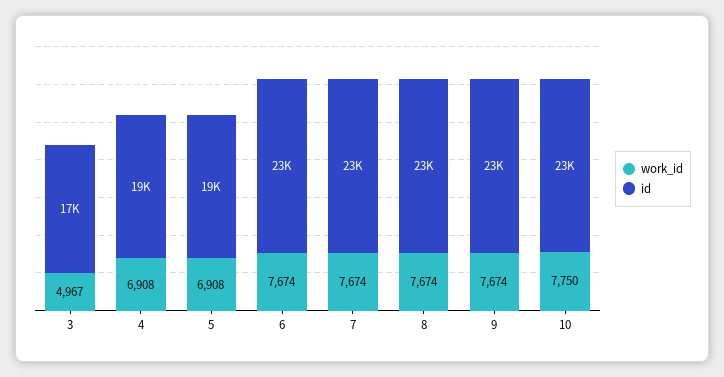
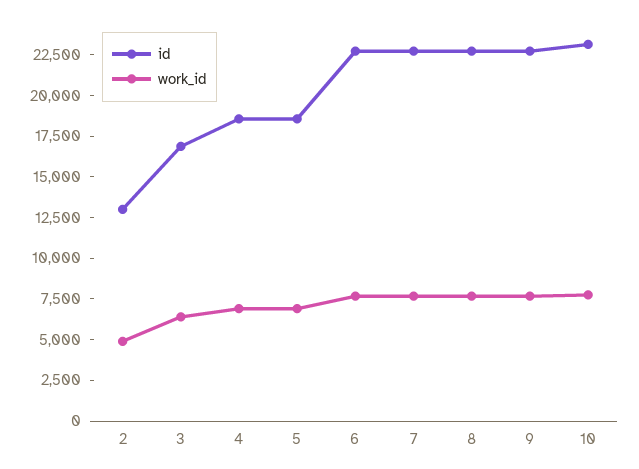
work_id, 3: 4967 -> 6500
id, 2: none -> 13000
work_id, 2: none -> 5000

